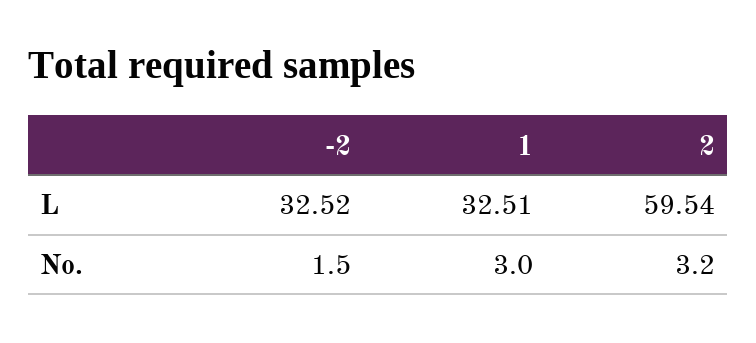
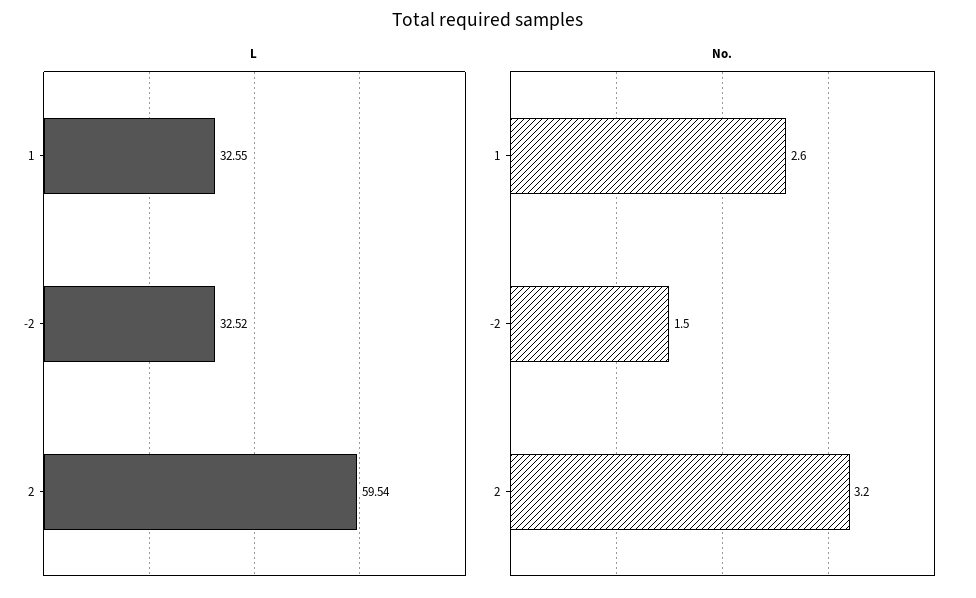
L, 1: 32.51 -> 32.55
No., 1: 3 -> 2.6

